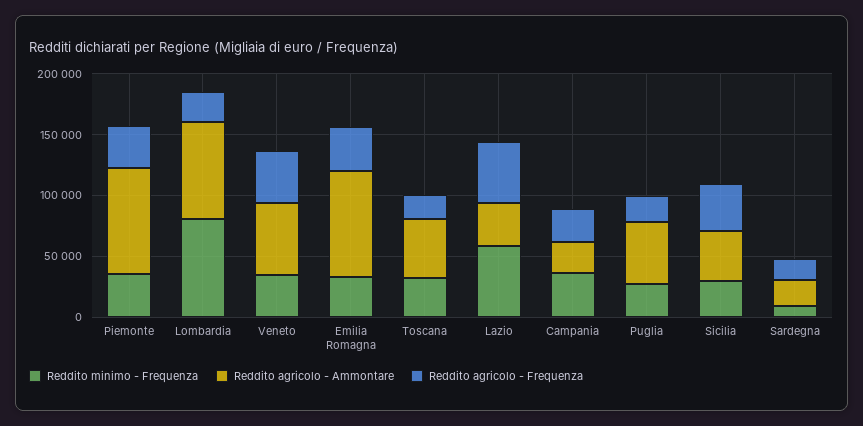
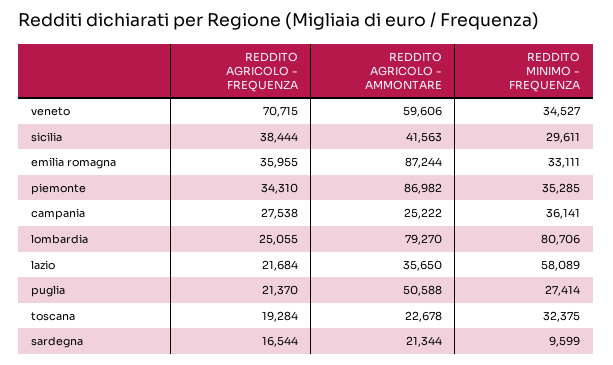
Reddito agricolo - Frequenza, Veneto: 40000 -> 70715
Reddito agricolo - Ammontare, Toscana: 50000 -> 22678
Reddito agricolo - Frequenza, Lazio: 50000 -> 21684

